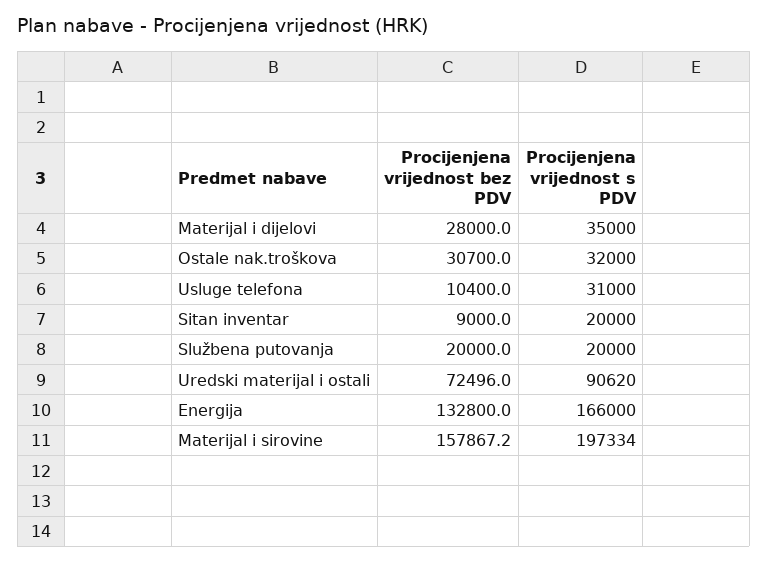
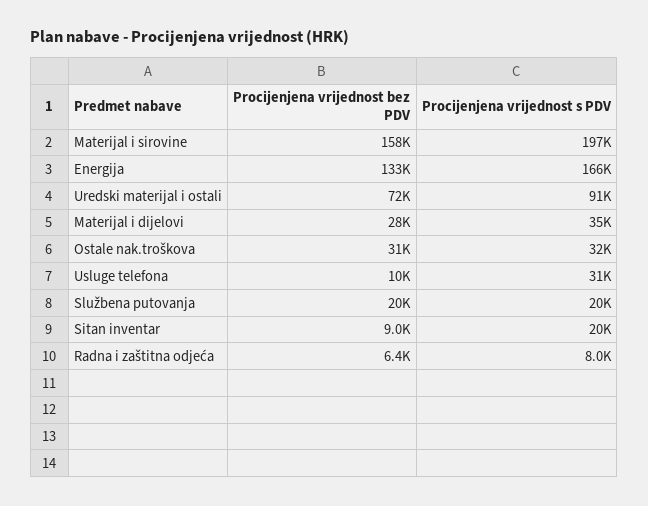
Procijenjena vrijednost bez PDV, Radna i zaštitna odjeća: none -> 6400
Procijenjena vrijednost s PDV, Radna i zaštitna odjeća: none -> 8000

